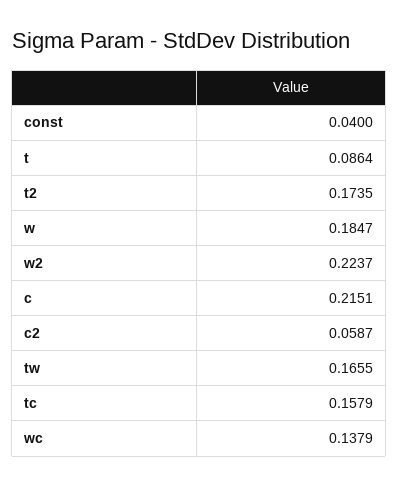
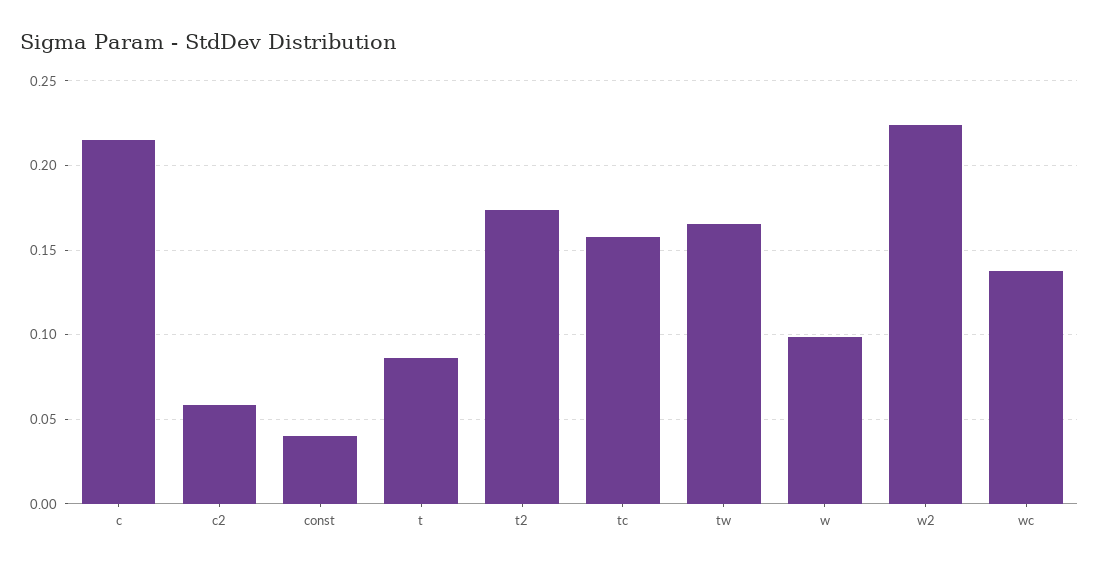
w: 0.1847 -> 0.1

